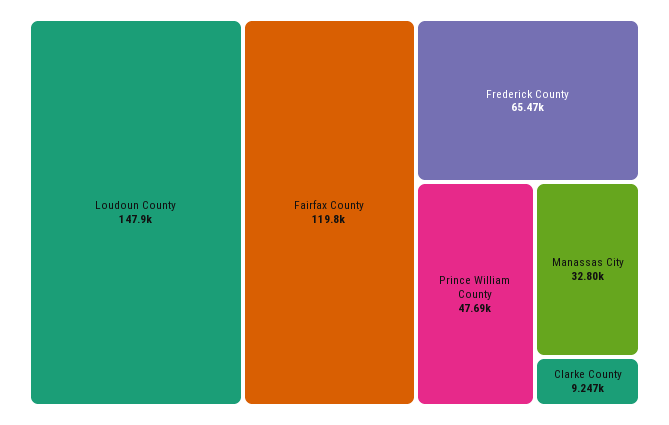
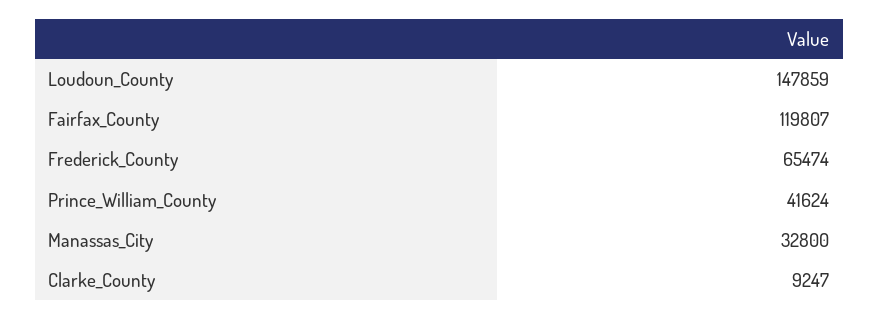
Prince William County: 47690 -> 41624

